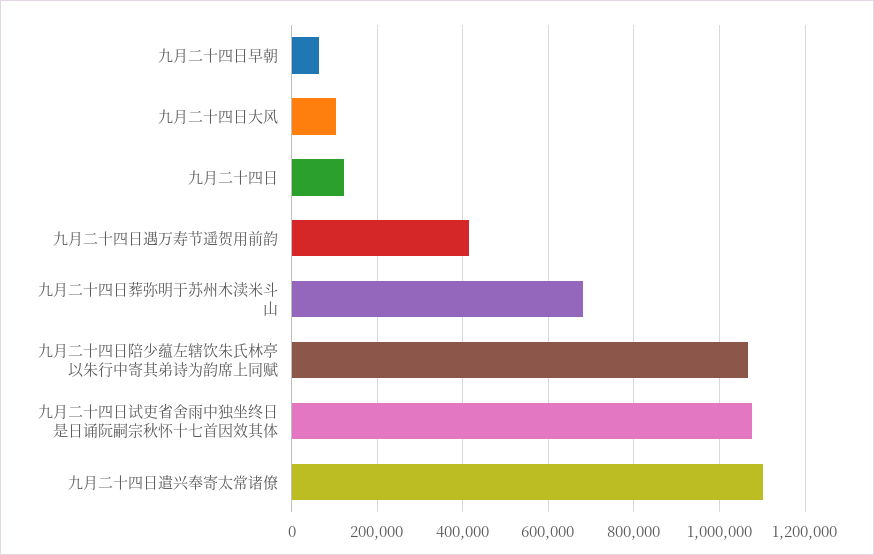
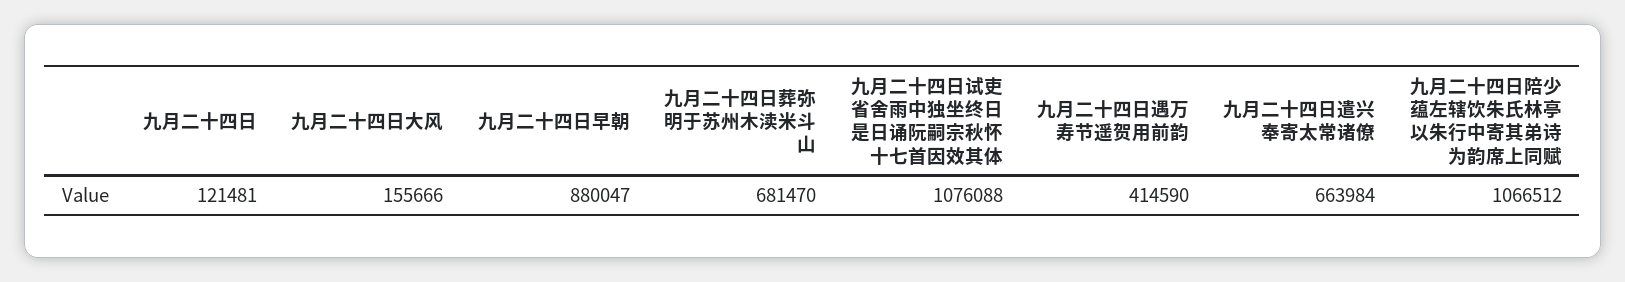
九月二十四日早朝: 60000 -> 880047
九月二十四日大风: 100000 -> 155666
九月二十四日遣兴奉寄太常诸僚: 1100000 -> 663984

